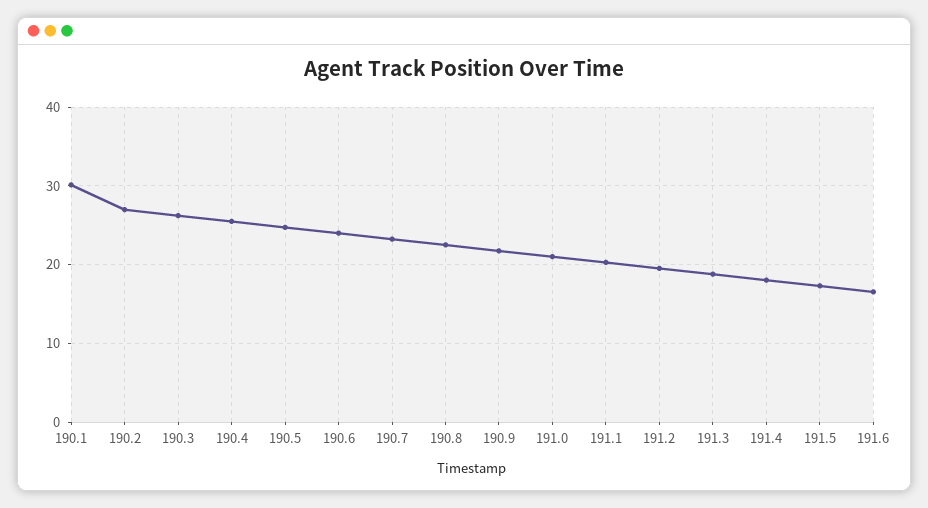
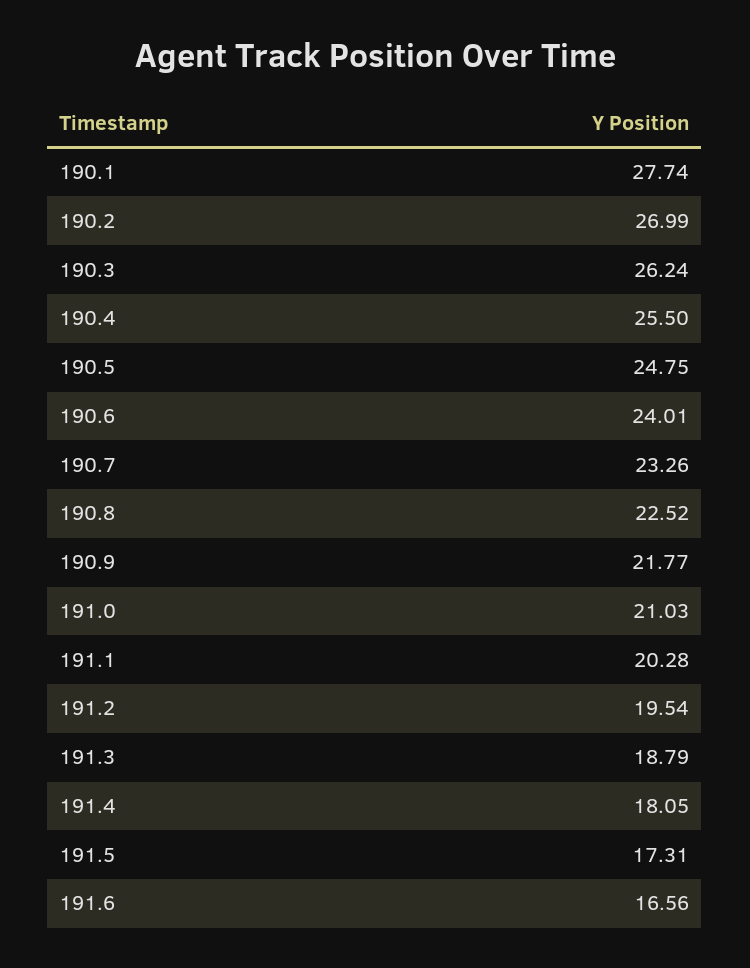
190.1: 30 -> 27.74

